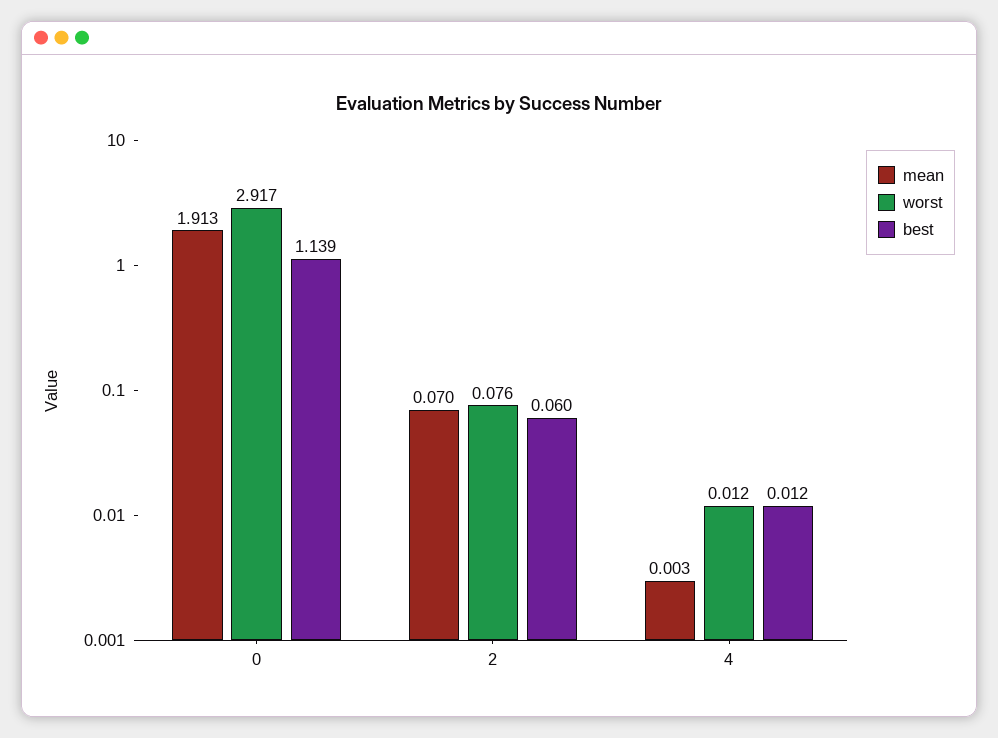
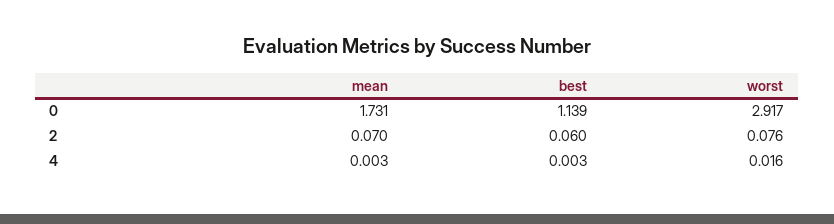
mean, 0: 1.913 -> 1.731
worst, 4: 0.012 -> 0.016
best, 4: 0.012 -> 0.003

